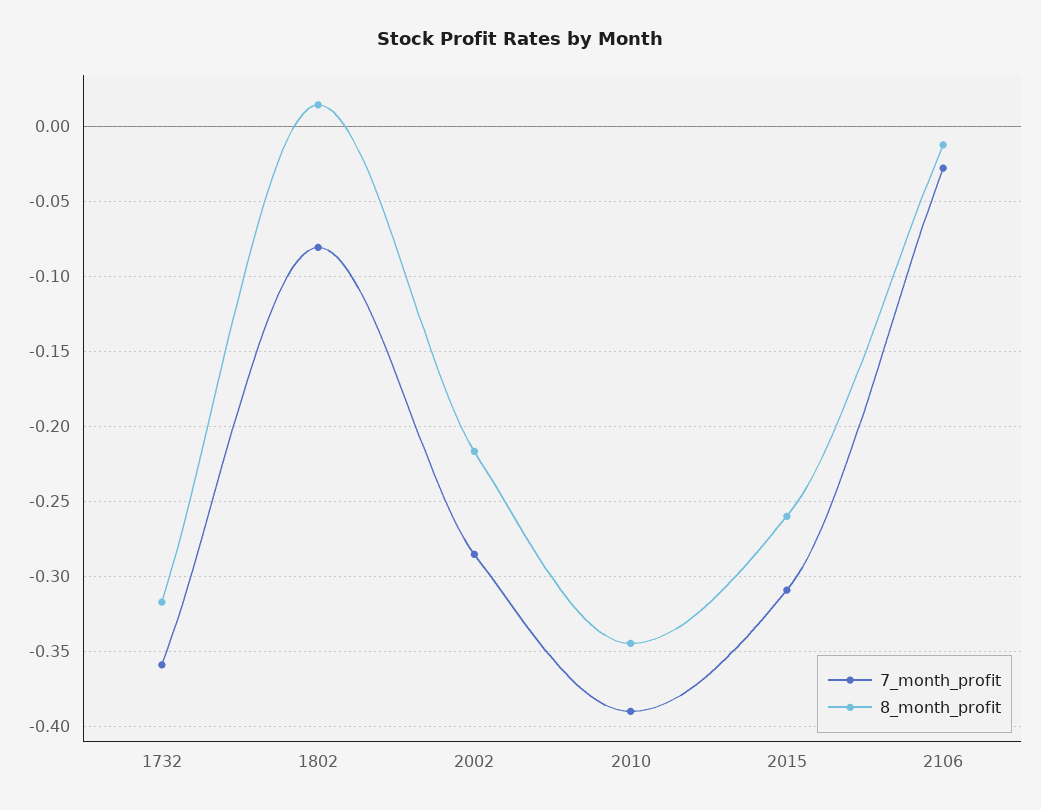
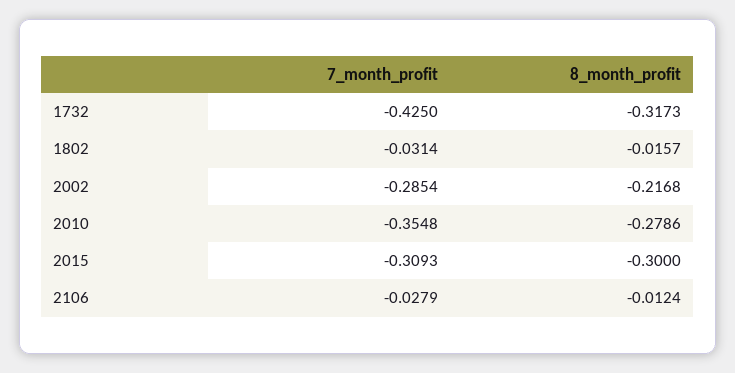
7_month_profit, 1732: -0.36 -> -0.425
7_month_profit, 1802: -0.08 -> -0.0314
8_month_profit, 1802: 0.015 -> -0.0157
7_month_profit, 2010: -0.39 -> -0.3548
8_month_profit, 2010: -0.345 -> -0.2786
8_month_profit, 2015: -0.26 -> -0.3

